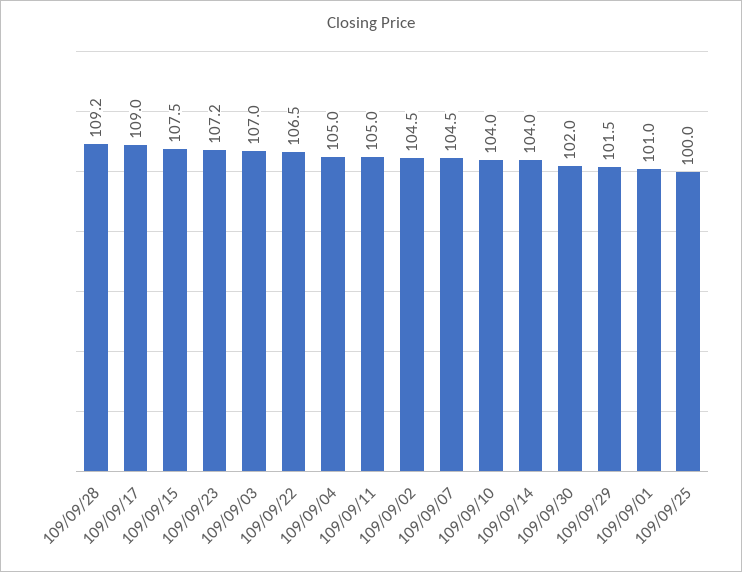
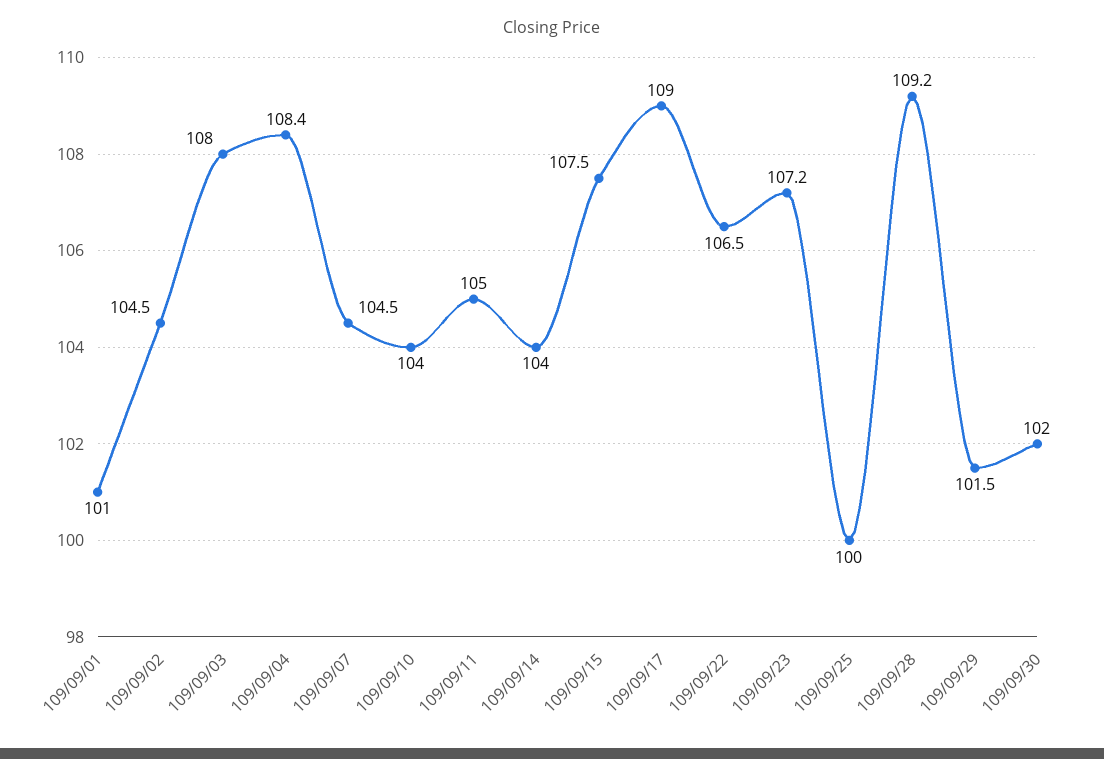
109/09/03: 107 -> 108
109/09/04: 105 -> 108.4

